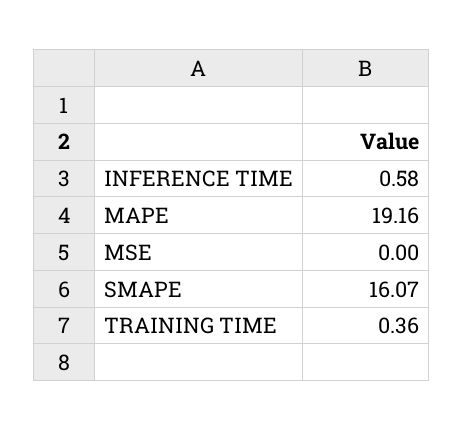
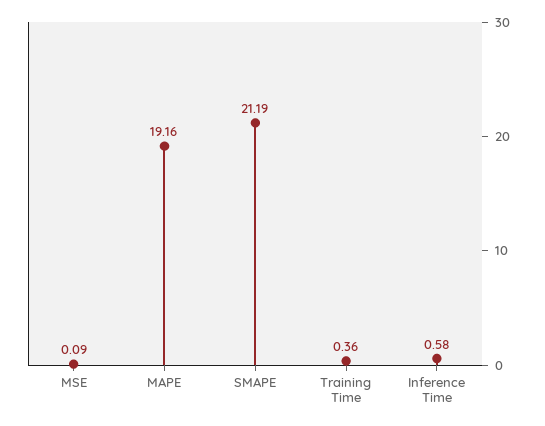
MSE: 0 -> 0.09
SMAPE: 16.07 -> 21.19

